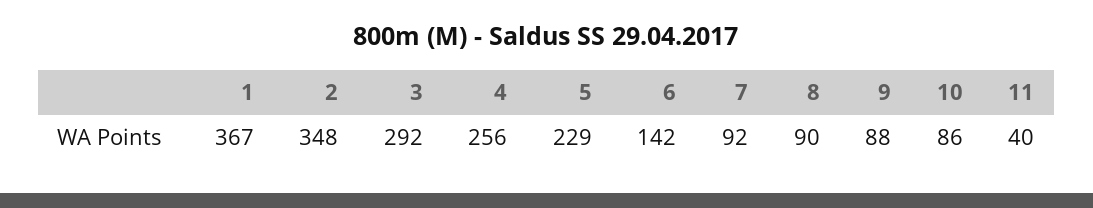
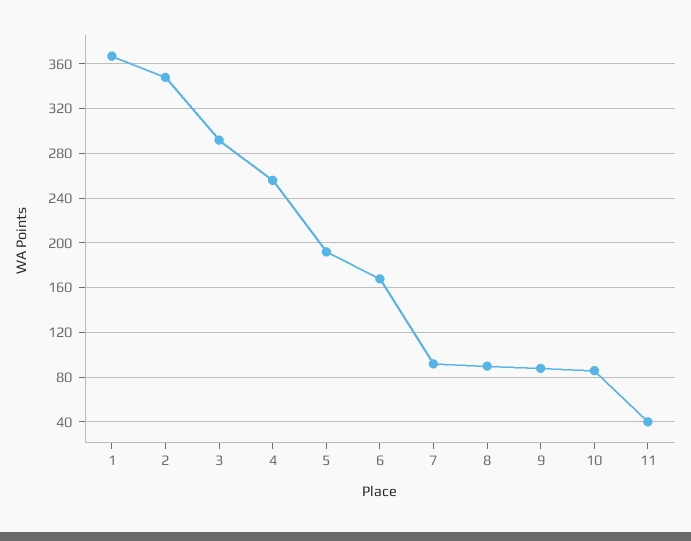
5: 229 -> 190
6: 142 -> 170

